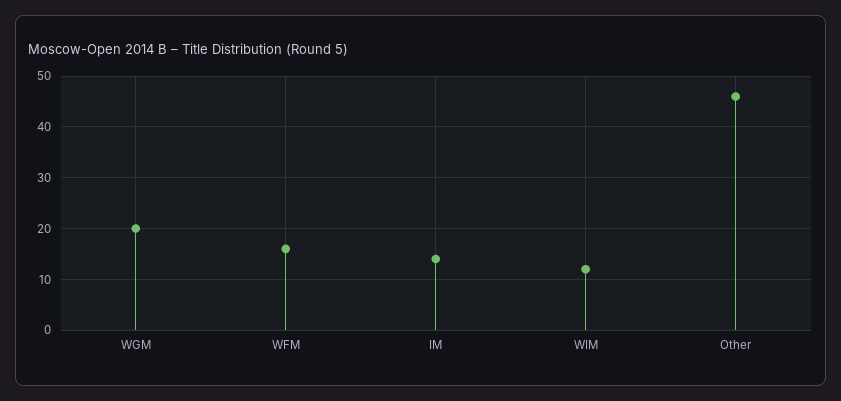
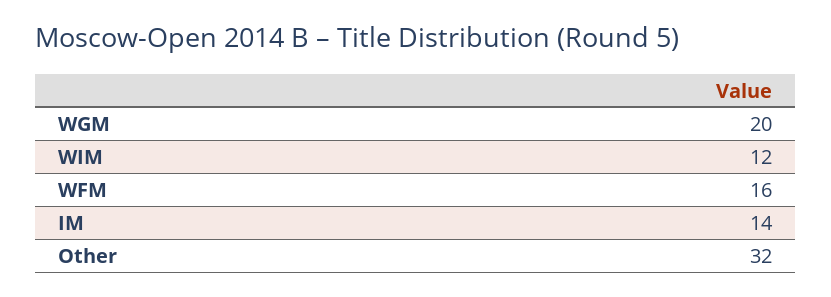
Other: 45 -> 32

